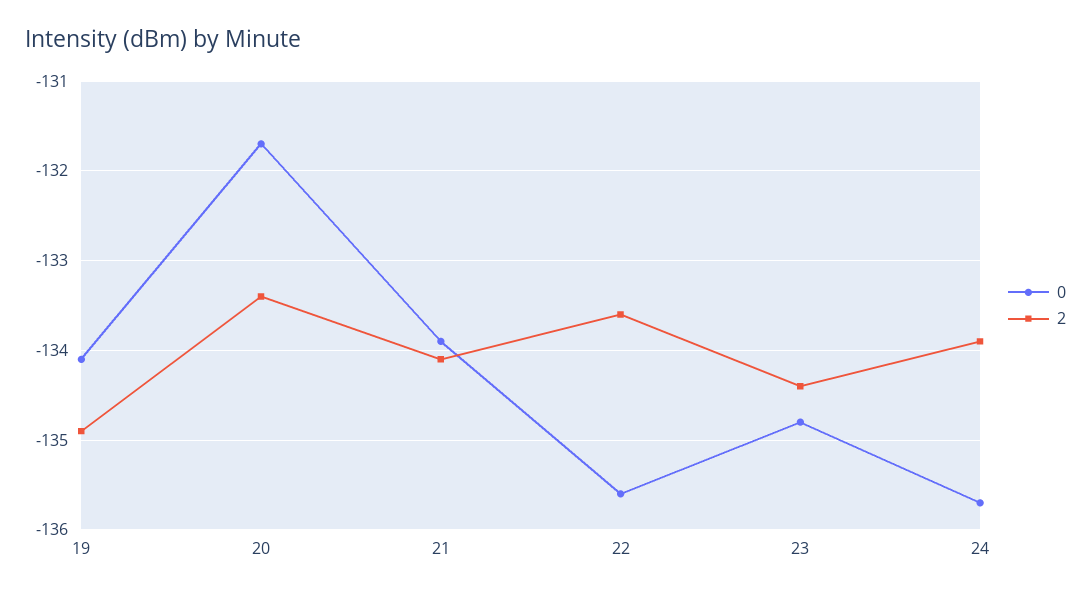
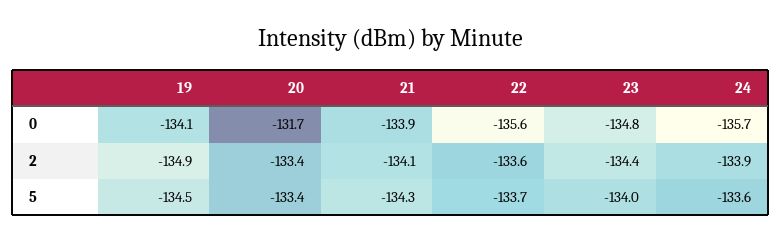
5, 19: none -> -134.5
5, 20: none -> -133.4
5, 21: none -> -134.3
5, 22: none -> -133.7
5, 23: none -> -134
5, 24: none -> -133.6

